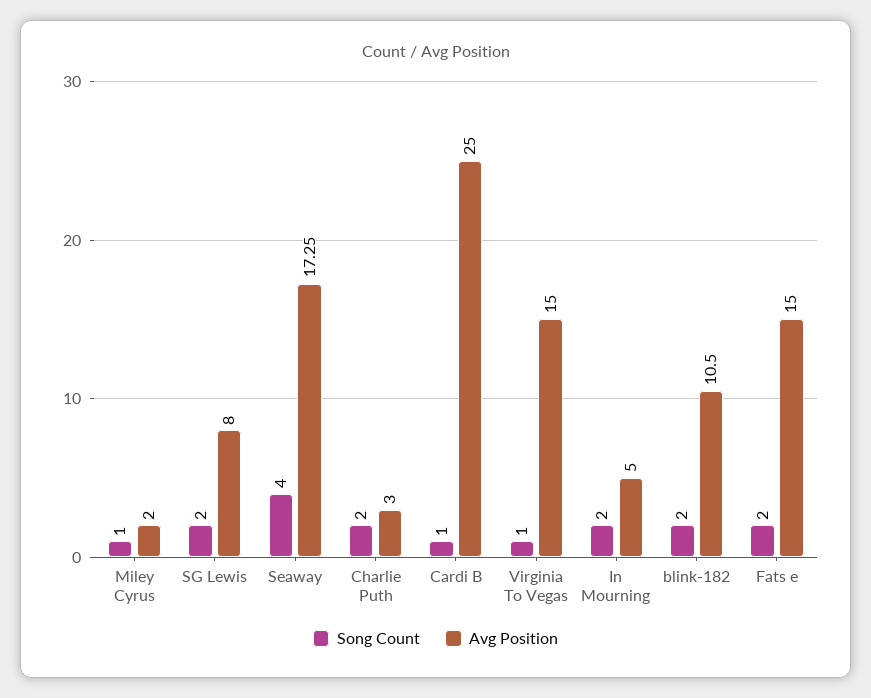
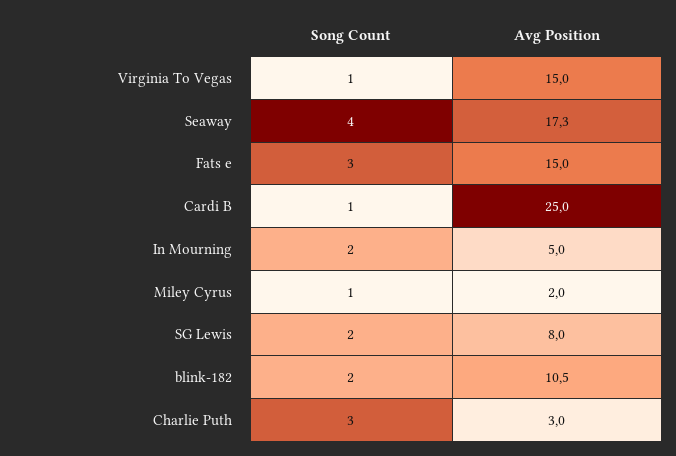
Song Count, Charlie Puth: 2 -> 3
Song Count, Fats e: 2 -> 3

